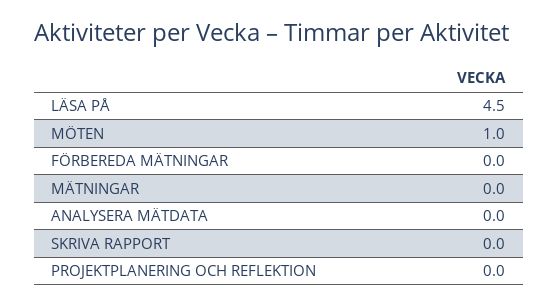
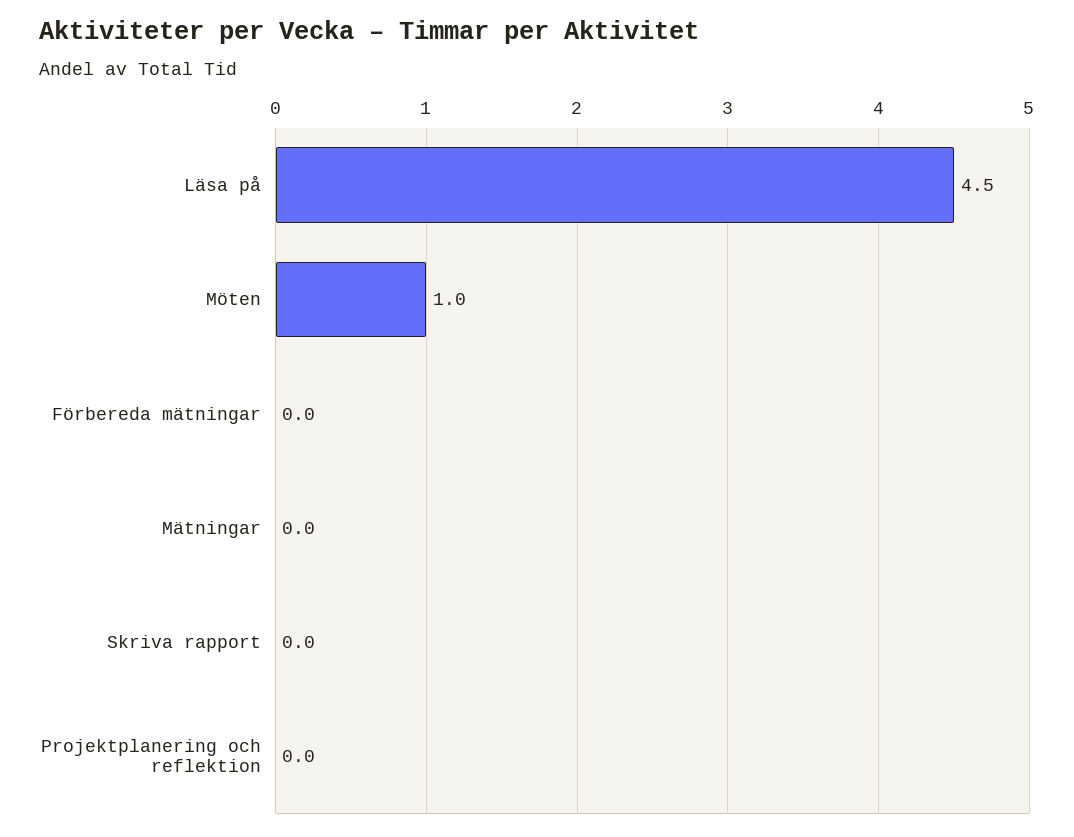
ANALYSERA MÄTDATA: 0 -> none

